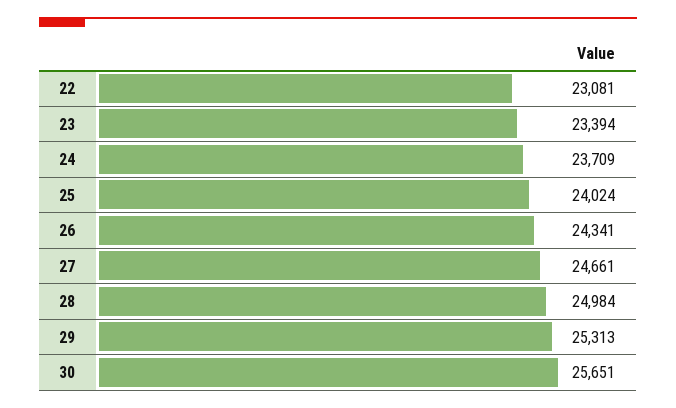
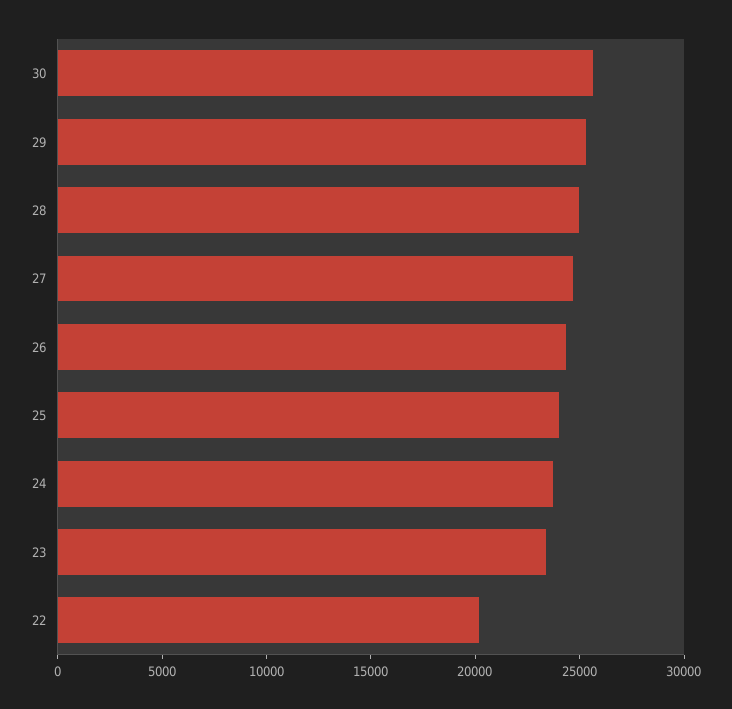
22: 23081 -> 20000

